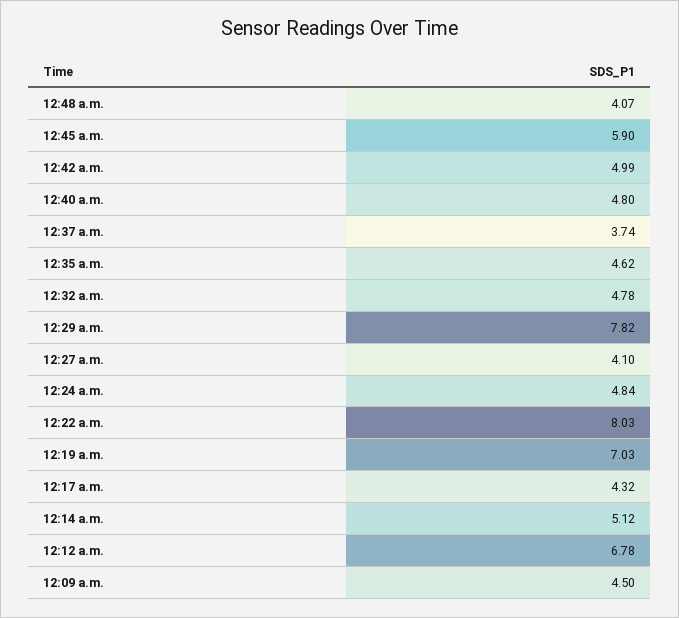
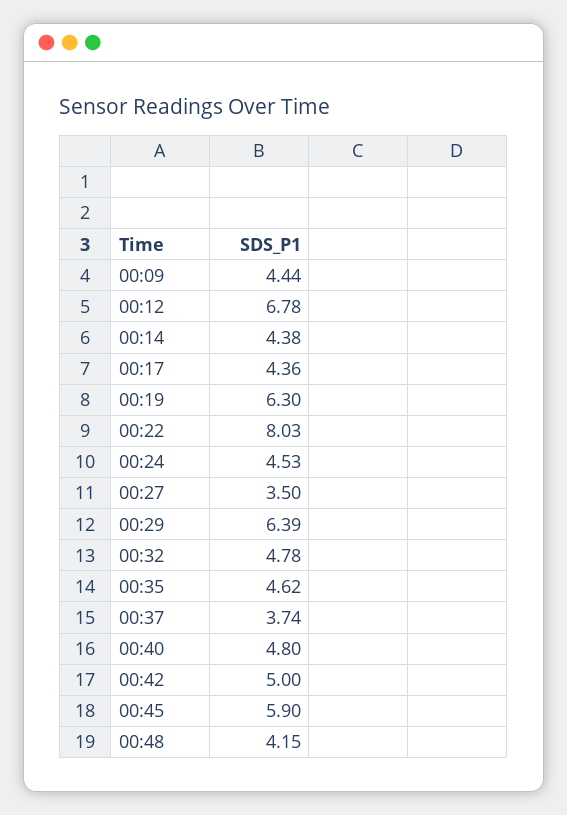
12:48 a.m.: 4.07 -> 4.15
12:42 a.m.: 4.99 -> 5
12:29 a.m.: 7.82 -> 6.39
12:27 a.m.: 4.1 -> 3.5
12:24 a.m.: 4.84 -> 4.53
12:19 a.m.: 7.03 -> 6.3
12:17 a.m.: 4.32 -> 4.36
12:14 a.m.: 5.12 -> 4.38
12:09 a.m.: 4.5 -> 4.44

